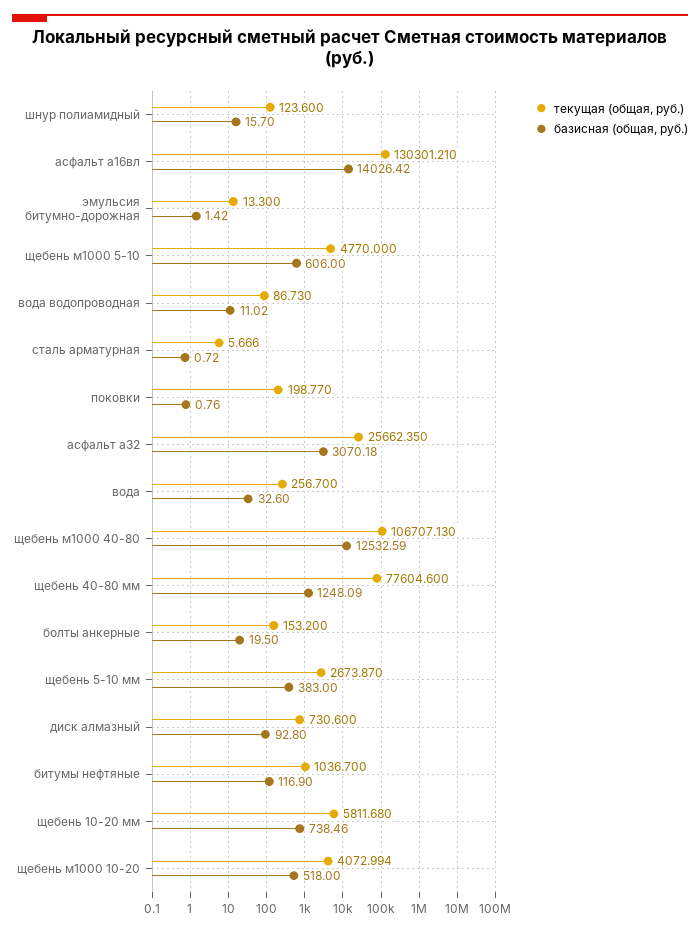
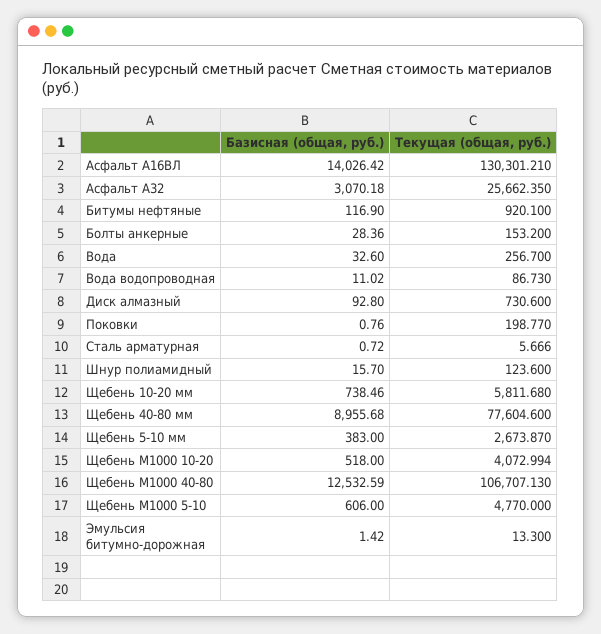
базисная (общая, руб.), щебень 40-80 мм: 1248.09 -> 8955.68
базисная (общая, руб.), болты анкерные: 19.5 -> 28.36
текущая (общая, руб.), битумы нефтяные: 1036.7 -> 920.1

